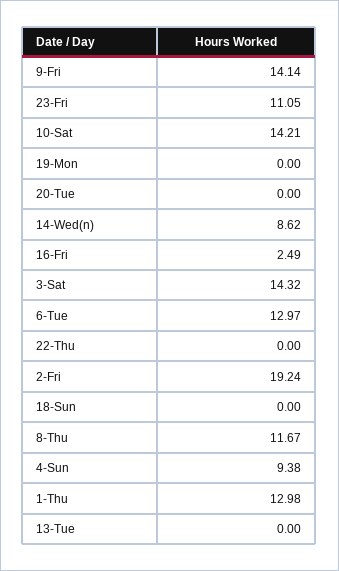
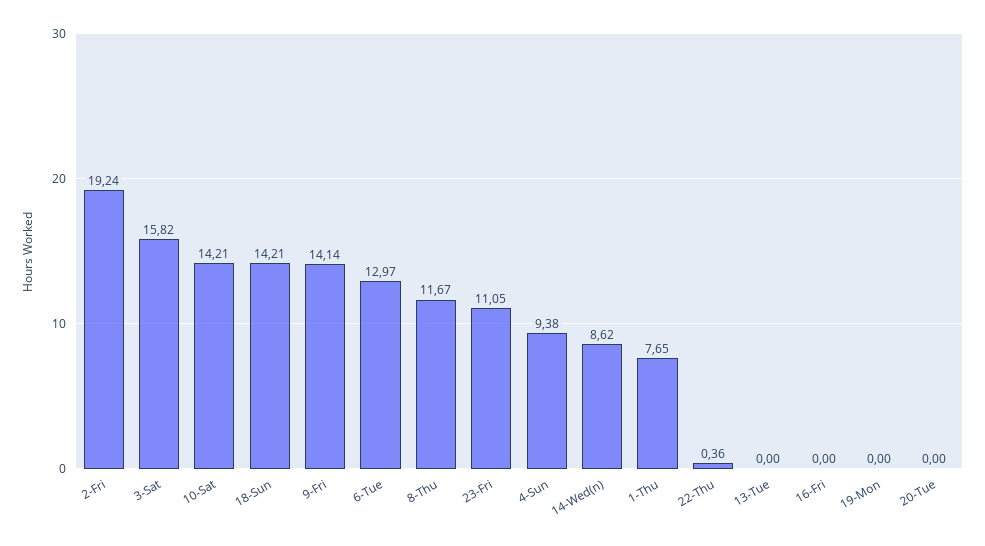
16-Fri: 2.49 -> 0
3-Sat: 14.32 -> 15.82
22-Thu: 0 -> 0.36
18-Sun: 0 -> 14.21
1-Thu: 12.98 -> 7.65

